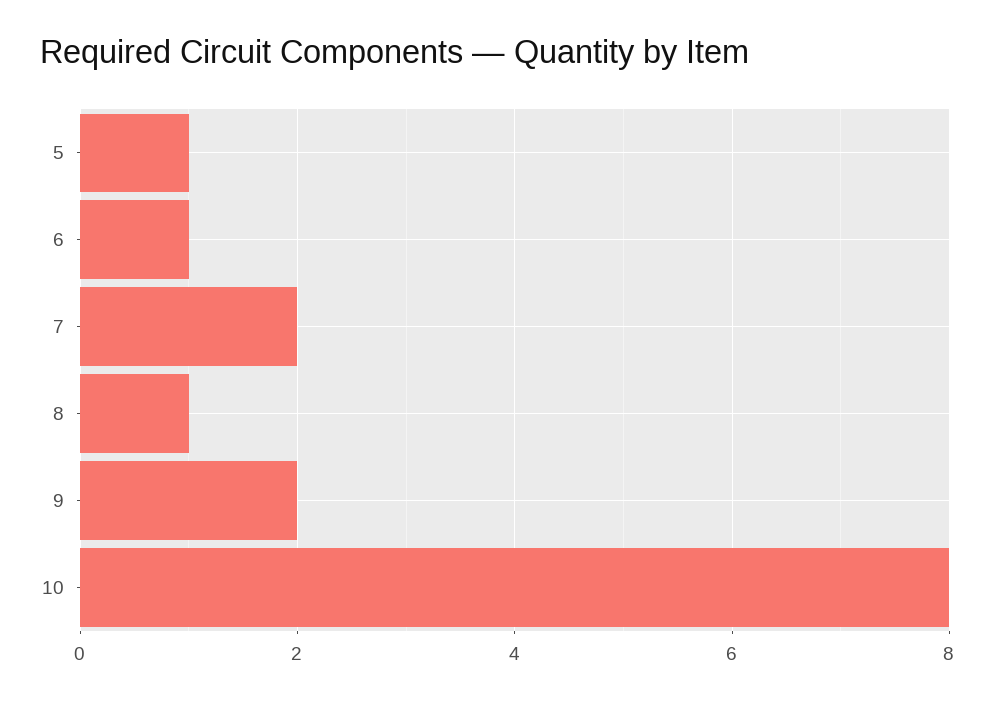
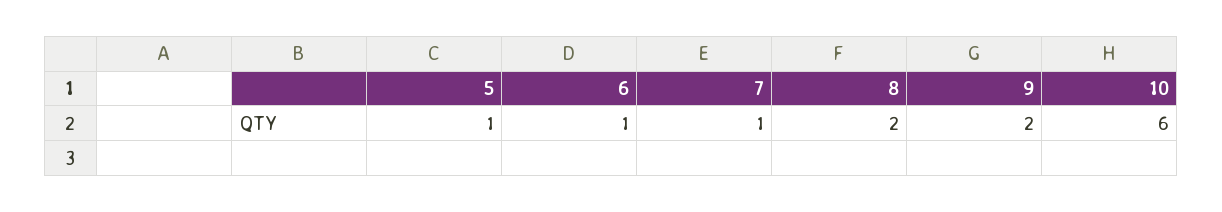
7: 2 -> 1
8: 1 -> 2
10: 8 -> 6

